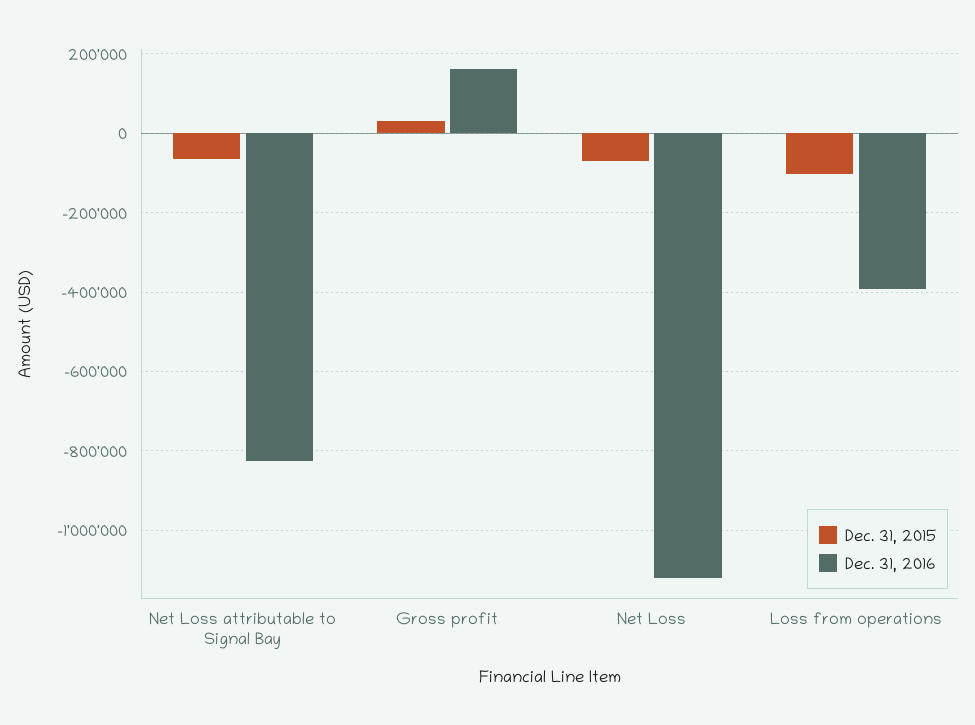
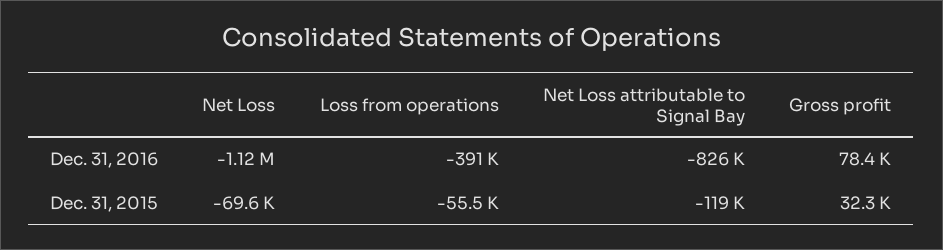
Dec. 31, 2015, Net Loss attributable to Signal Bay: -60000 -> -119000
Dec. 31, 2016, Gross profit: 160000 -> 78400
Dec. 31, 2015, Loss from operations: -100000 -> -55500

